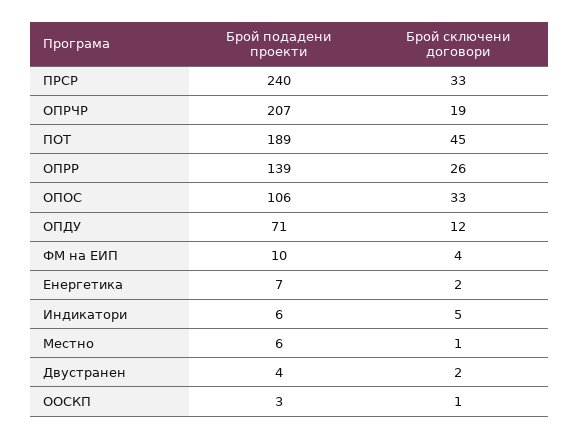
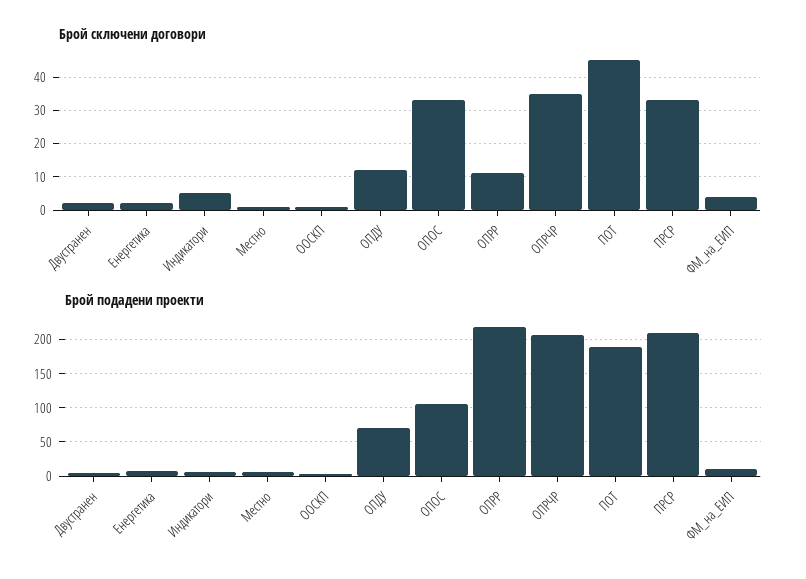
Брой подадени проекти, ПРСР: 240 -> 210
Брой сключени договори, ОПРЧР: 19 -> 35
Брой подадени проекти, ОПРР: 139 -> 220
Брой сключени договори, ОПРР: 26 -> 10

